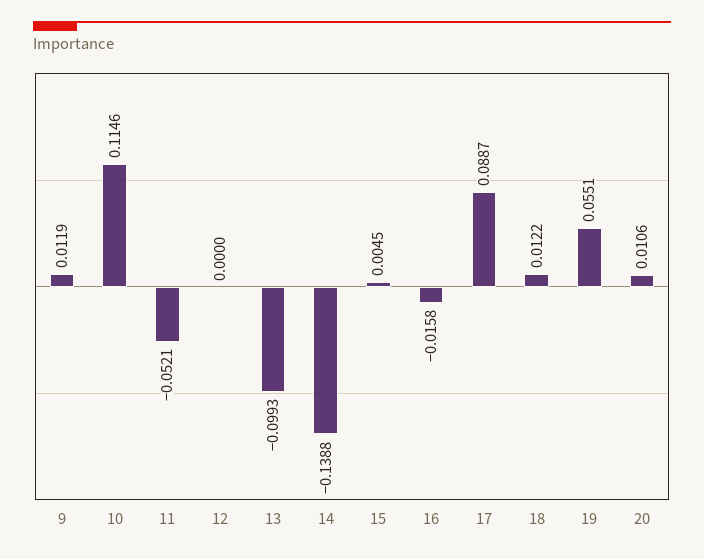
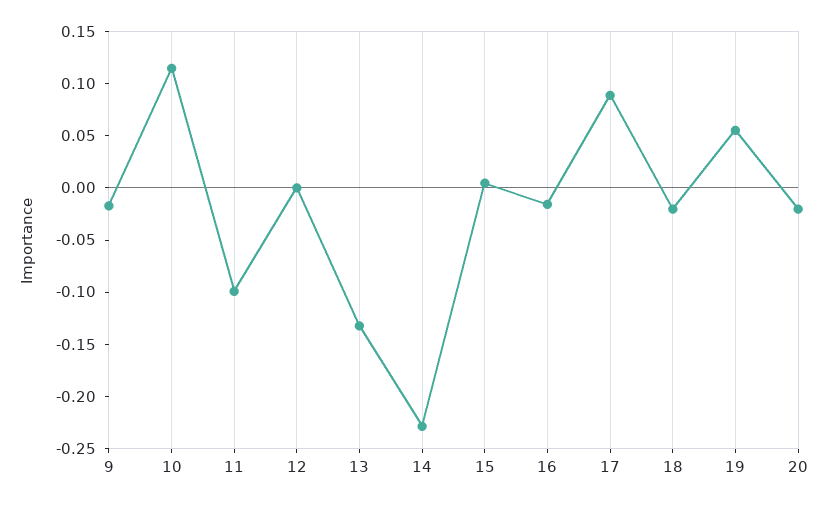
9: 0.0119 -> -0.02
11: -0.0521 -> -0.1
13: -0.0993 -> -0.13
14: -0.1388 -> -0.23
18: 0.0122 -> -0.02
20: 0.0106 -> -0.02

